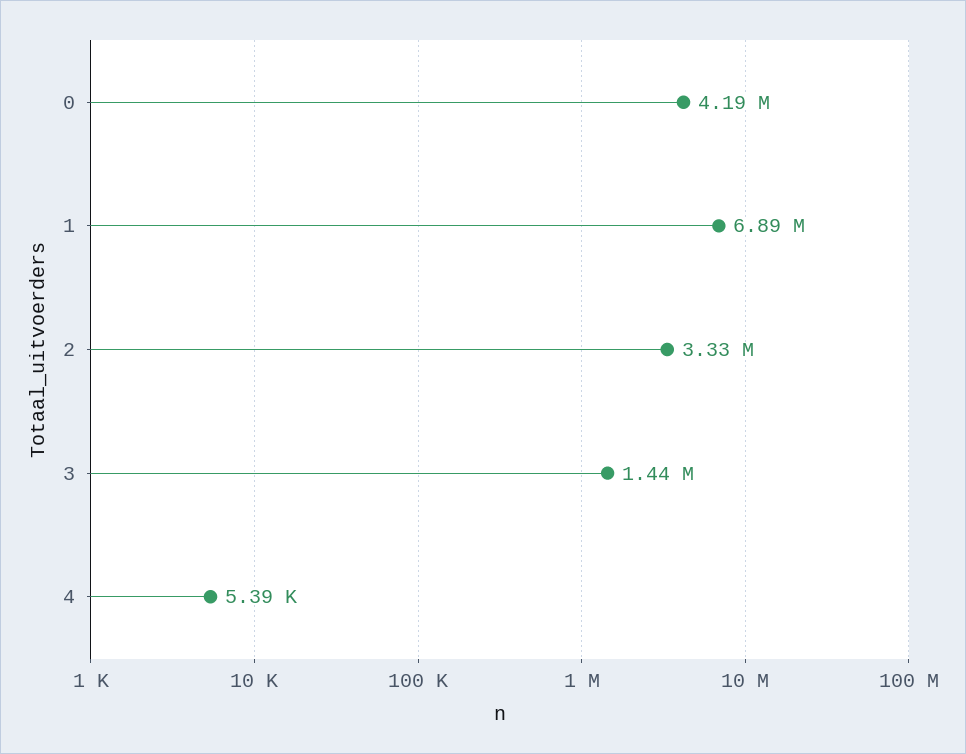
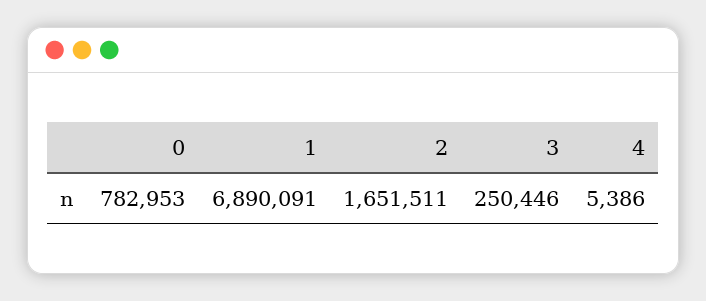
0: 4190000 -> 782953
2: 3330000 -> 1651511
3: 1440000 -> 250446

